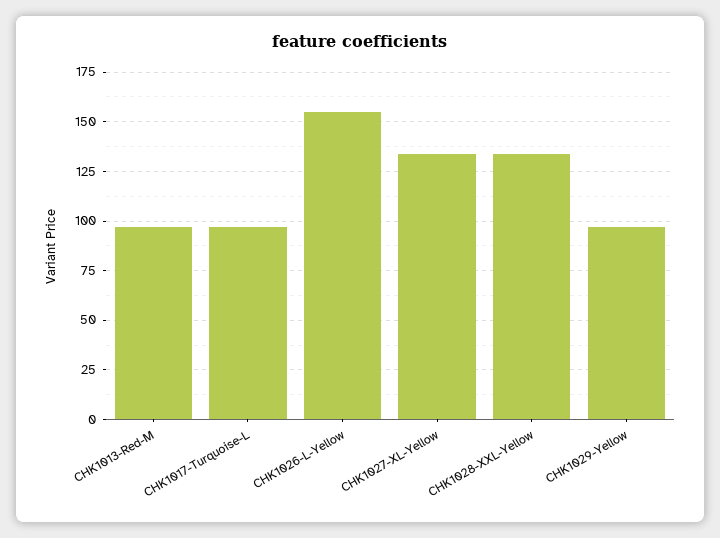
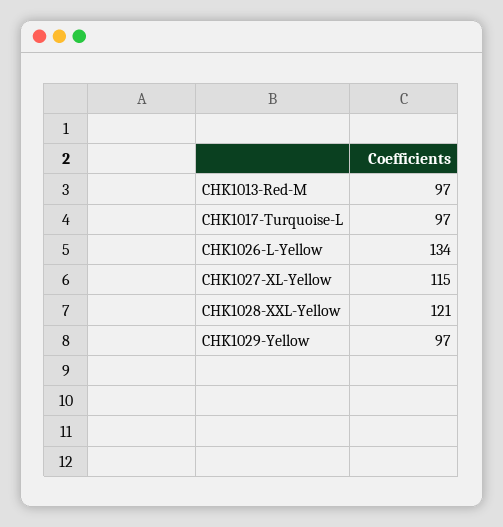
CHK1026-L-Yellow: 155 -> 134
CHK1027-XL-Yellow: 135 -> 115
CHK1028-XXL-Yellow: 135 -> 121

